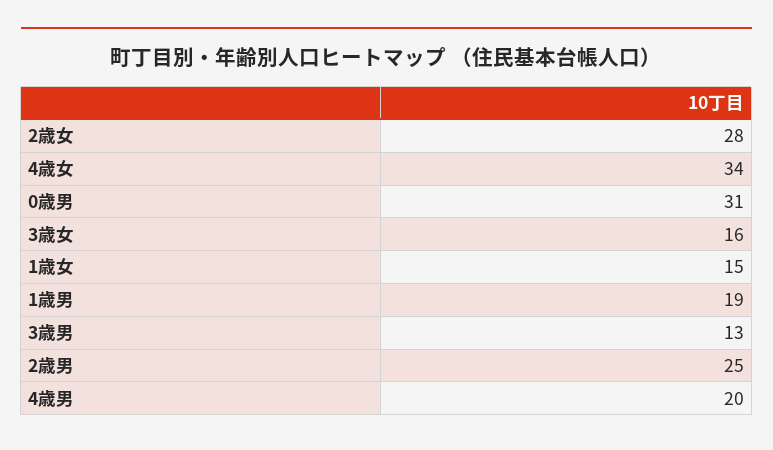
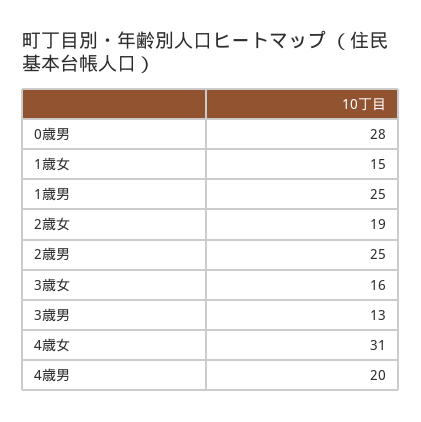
2歳女: 28 -> 19
4歳女: 34 -> 31
0歳男: 31 -> 28
1歳男: 19 -> 25

